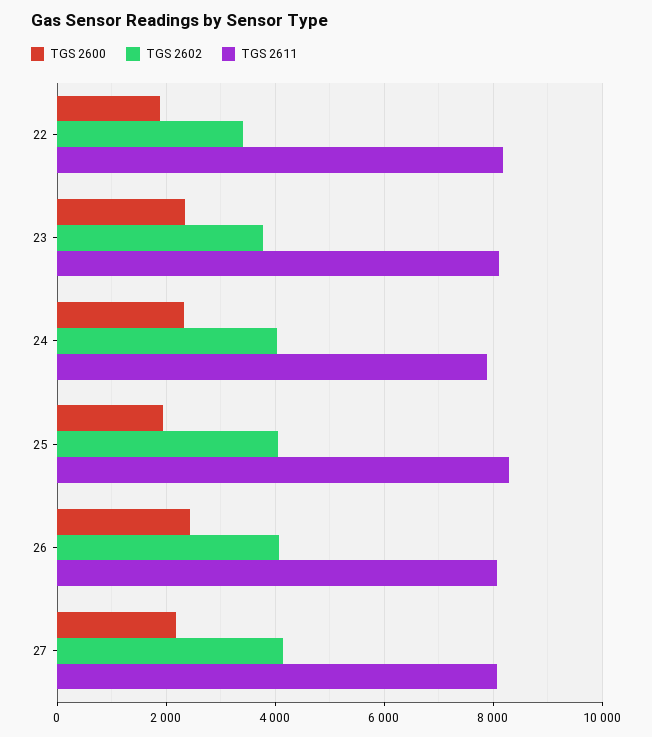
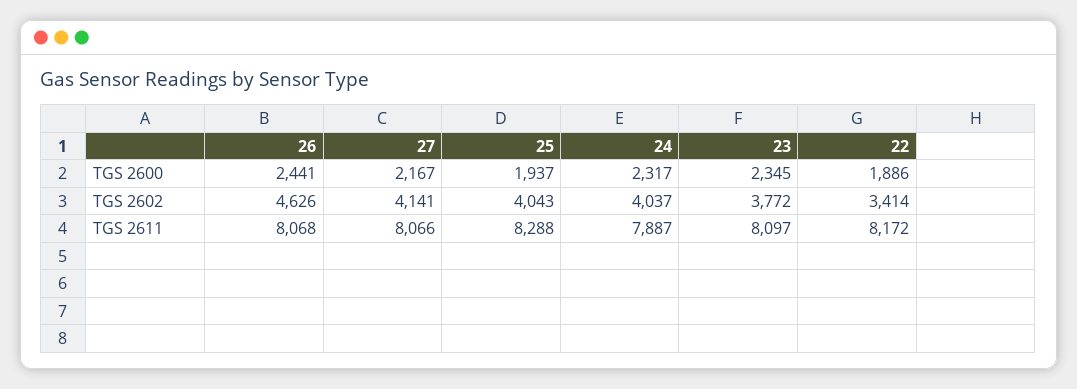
TGS 2602, 26: 4000 -> 4626

